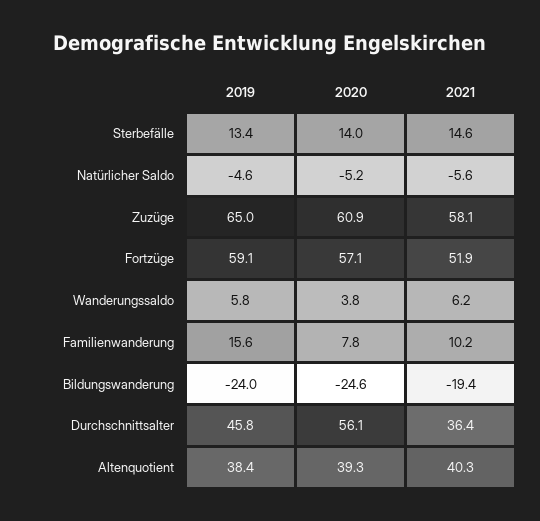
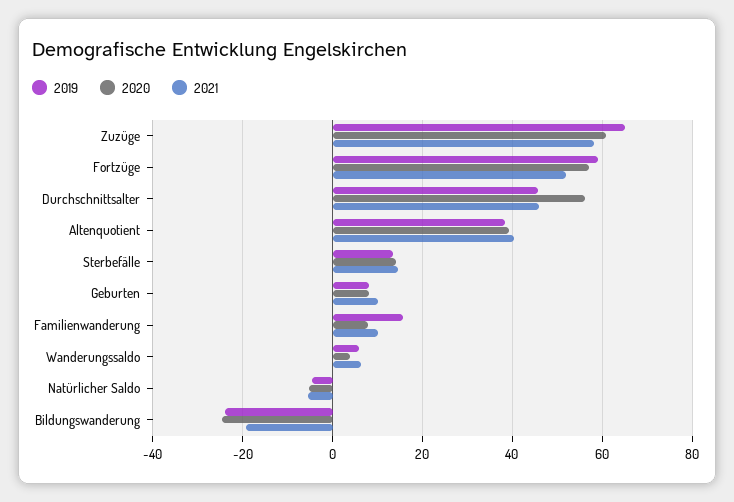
2021, Durchschnittsalter: 36.4 -> 46
2019, Geburten: none -> 8
2020, Geburten: none -> 8
2021, Geburten: none -> 10

